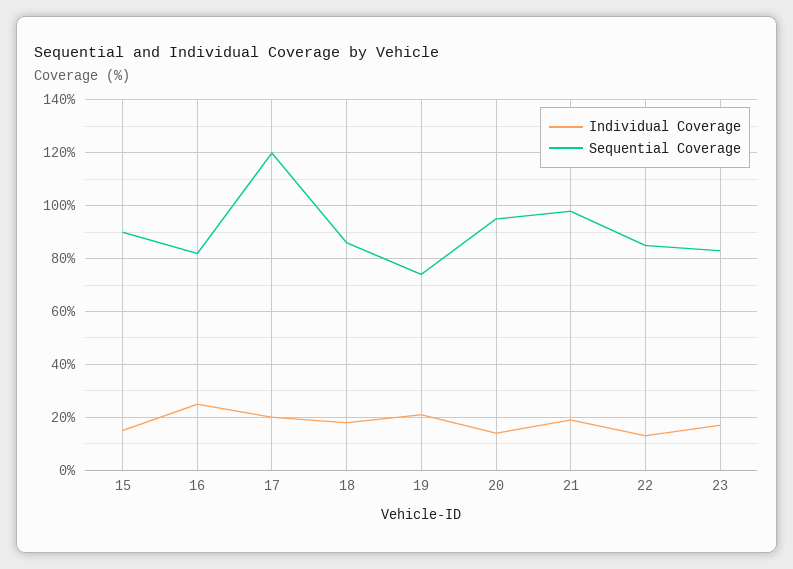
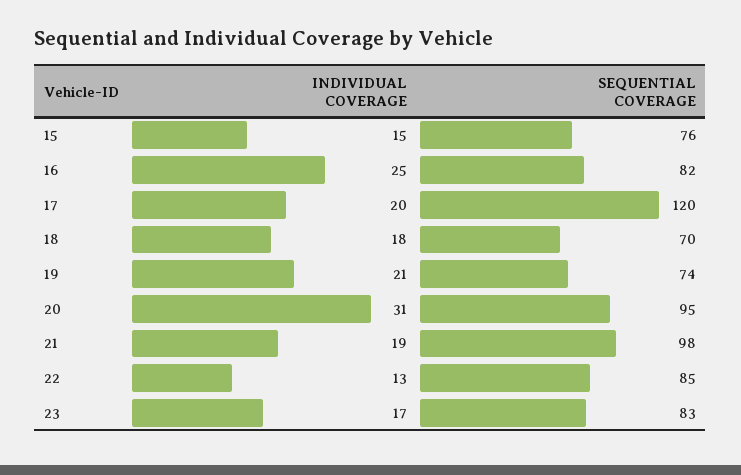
Sequential Coverage, 15: 90 -> 76
Sequential Coverage, 18: 85 -> 70
Individual Coverage, 20: 15 -> 31

